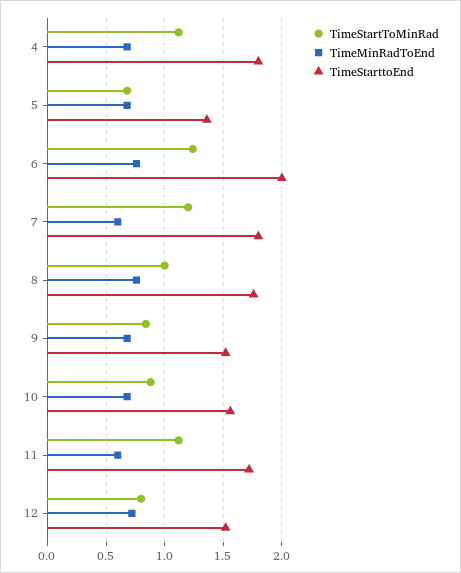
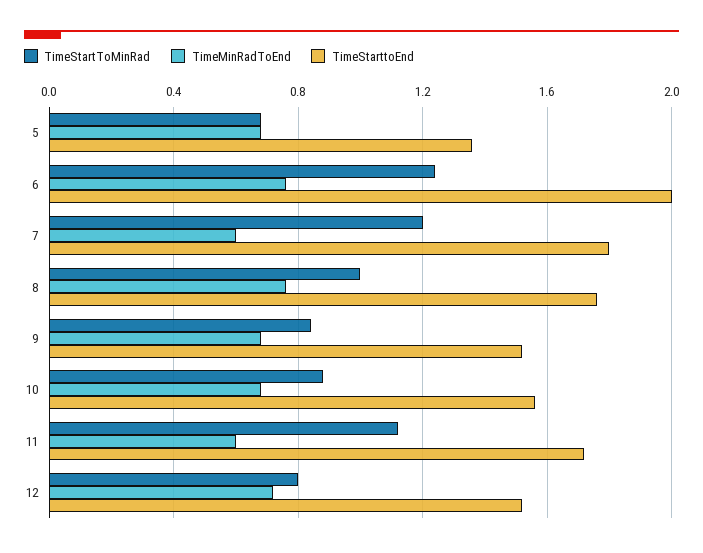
TimeStartToMinRad, 4: 1.1 -> none
TimeMinRadToEnd, 4: 0.7 -> none
TimeStarttoEnd, 4: 1.8 -> none

